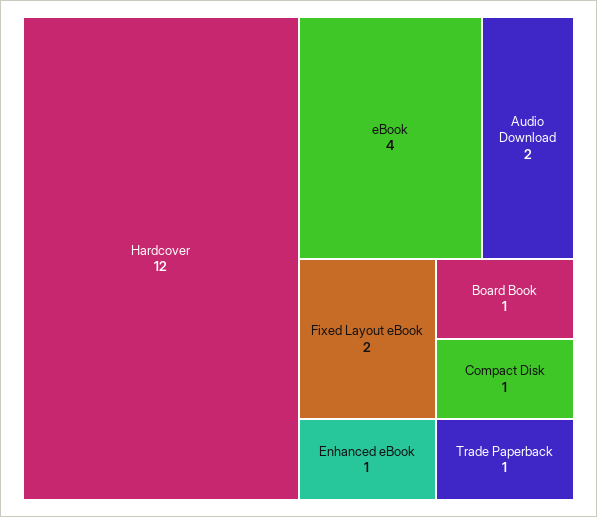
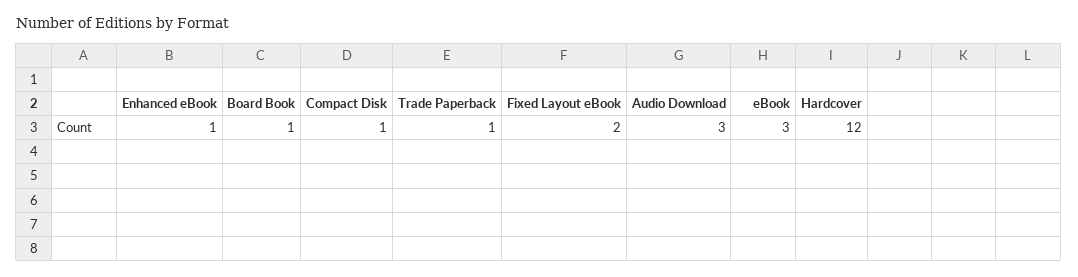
eBook: 4 -> 3
Audio Download: 2 -> 3

